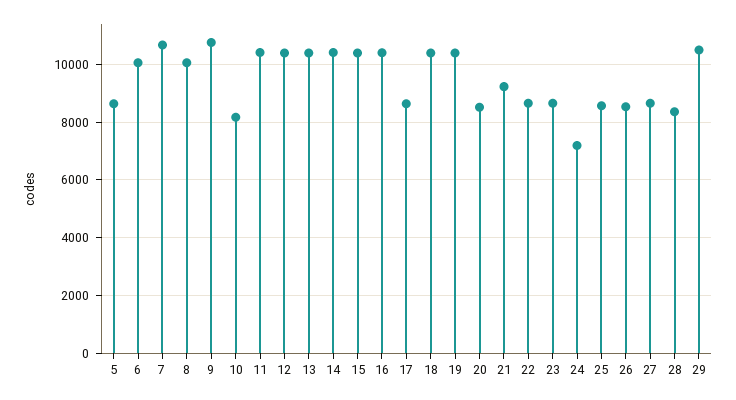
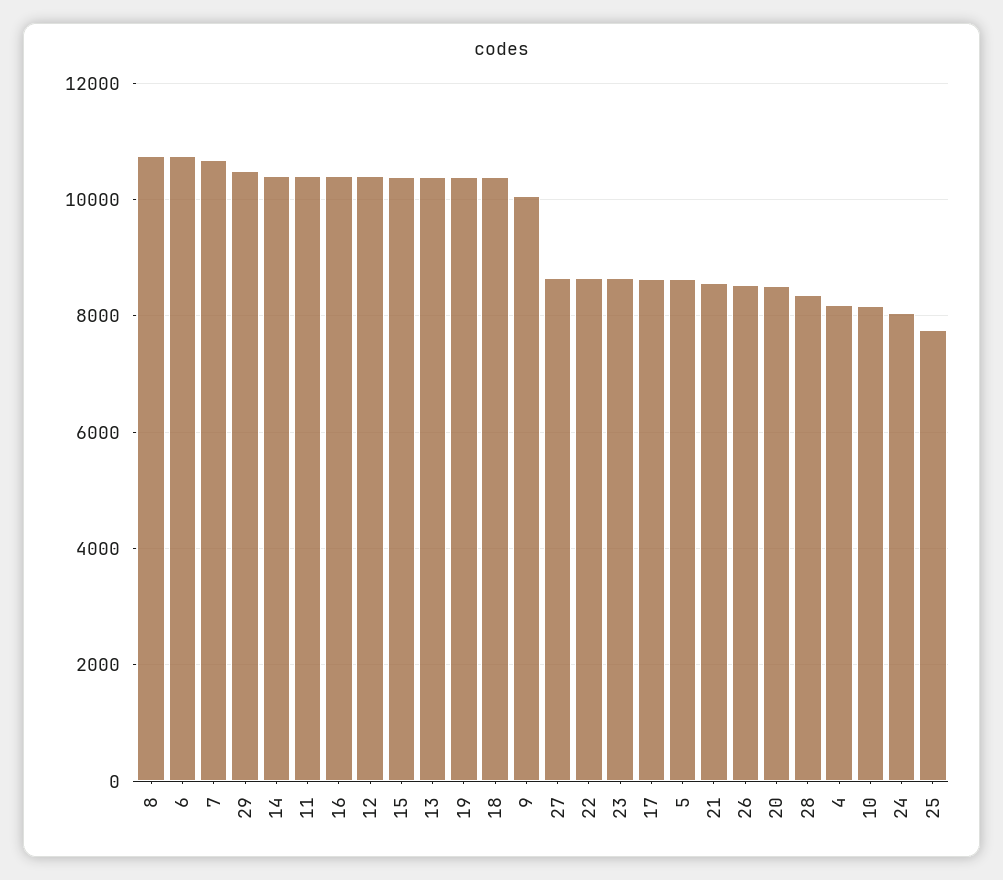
6: 10000 -> 10800
8: 10000 -> 10800
9: 10750 -> 10000
21: 9250 -> 8600
24: 7250 -> 8000
25: 8500 -> 7800
4: none -> 8200

